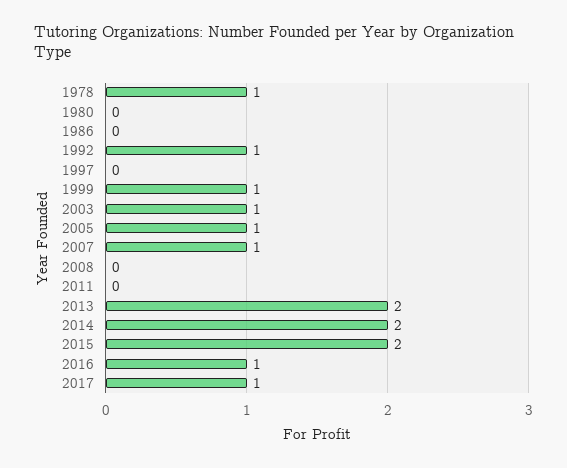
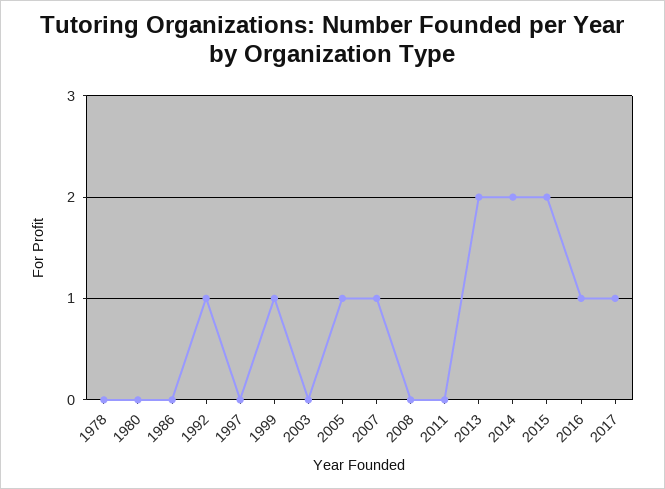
1978: 1 -> 0
2003: 1 -> 0

